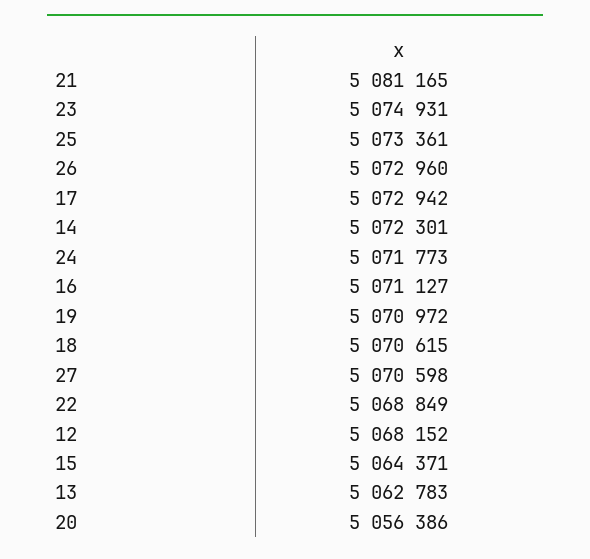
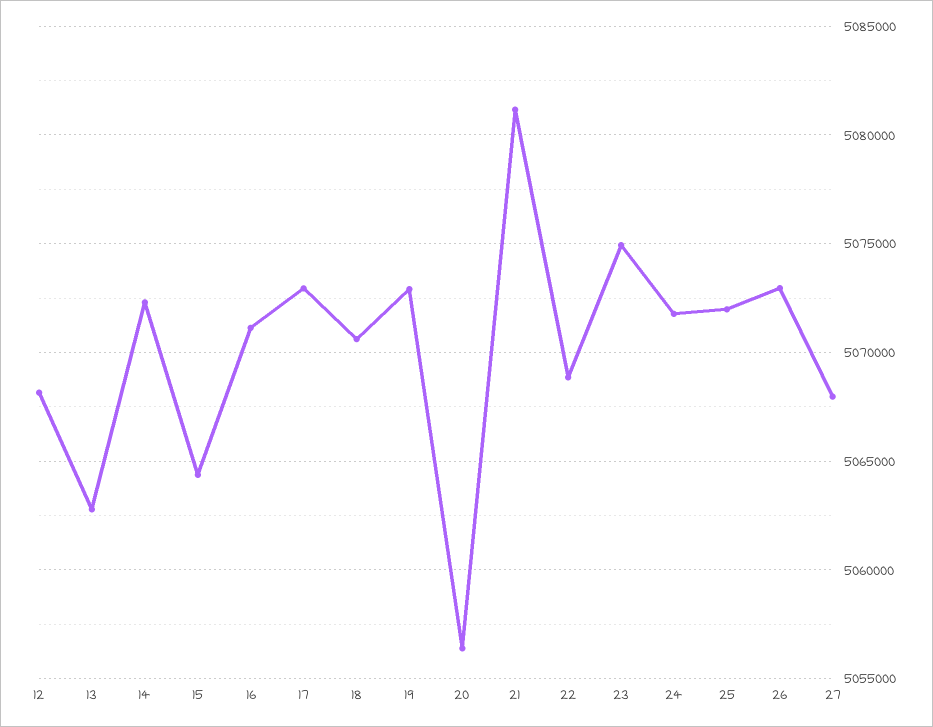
25: 5073361 -> 5072000
19: 5070972 -> 5073000
27: 5070598 -> 5068000

